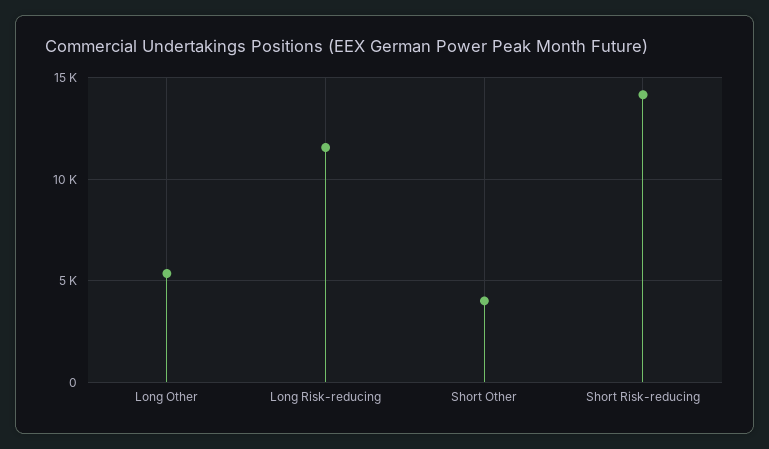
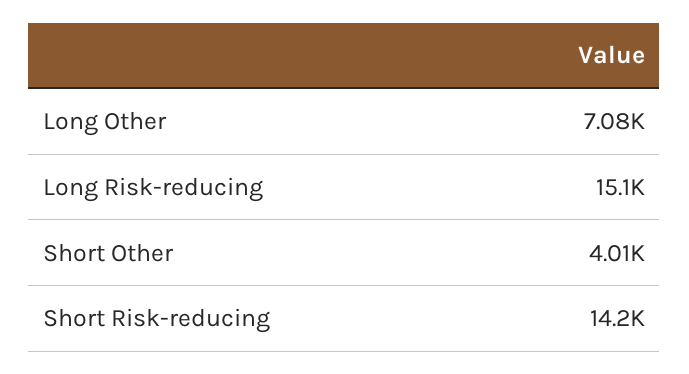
Long Other: 5500 -> 7080
Long Risk-reducing: 11500 -> 15100

